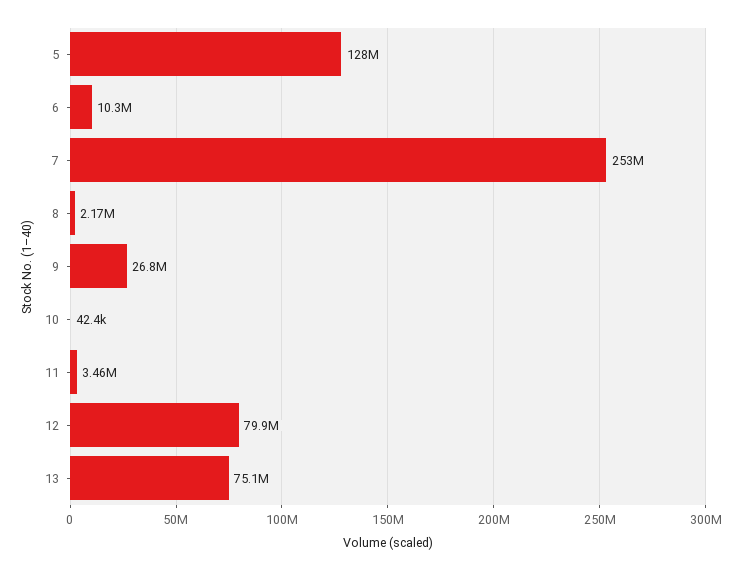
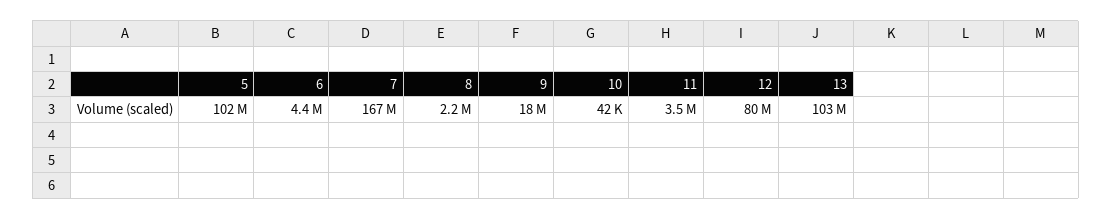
5: 128000000 -> 102000000
6: 10300000 -> 4400000
7: 253000000 -> 167000000
9: 26800000 -> 18000000
13: 75100000 -> 103000000

